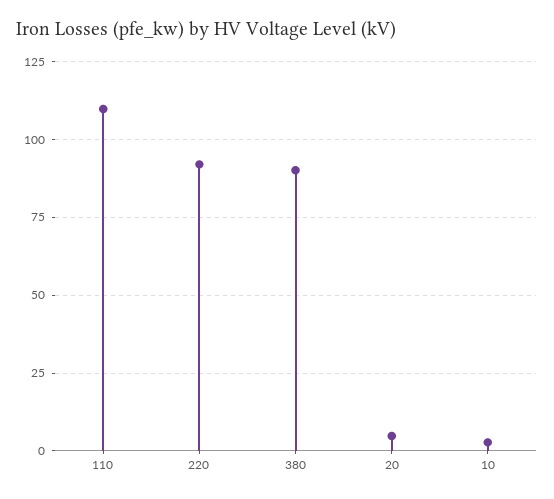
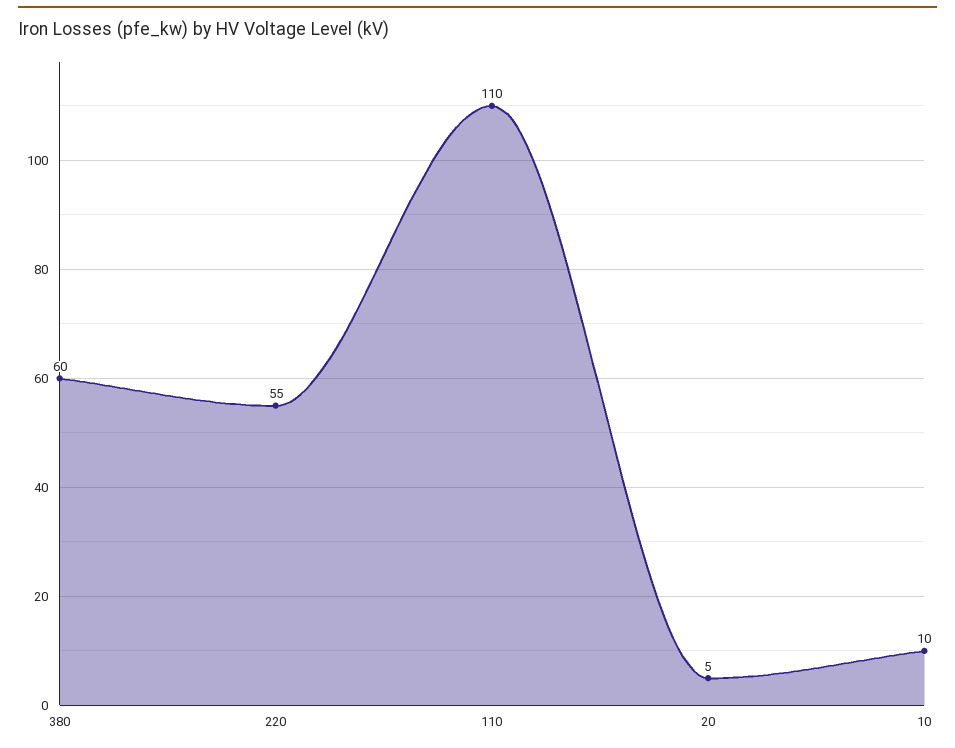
220: 92.5 -> 55
380: 90 -> 60
10: 2.5 -> 10

